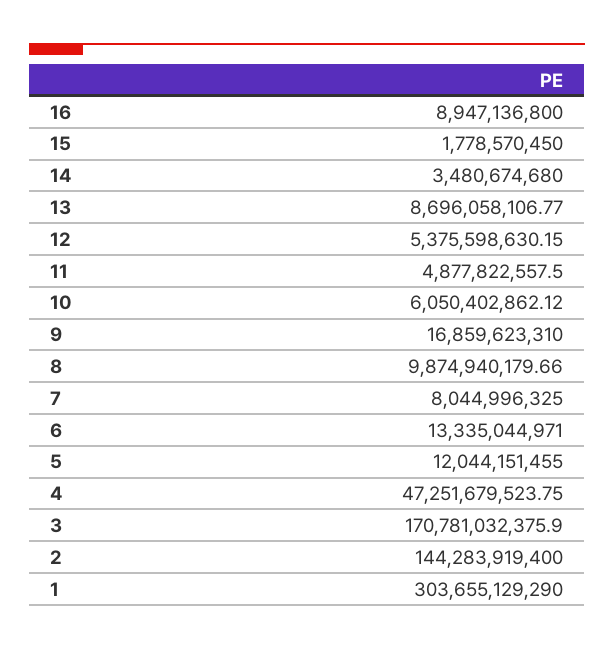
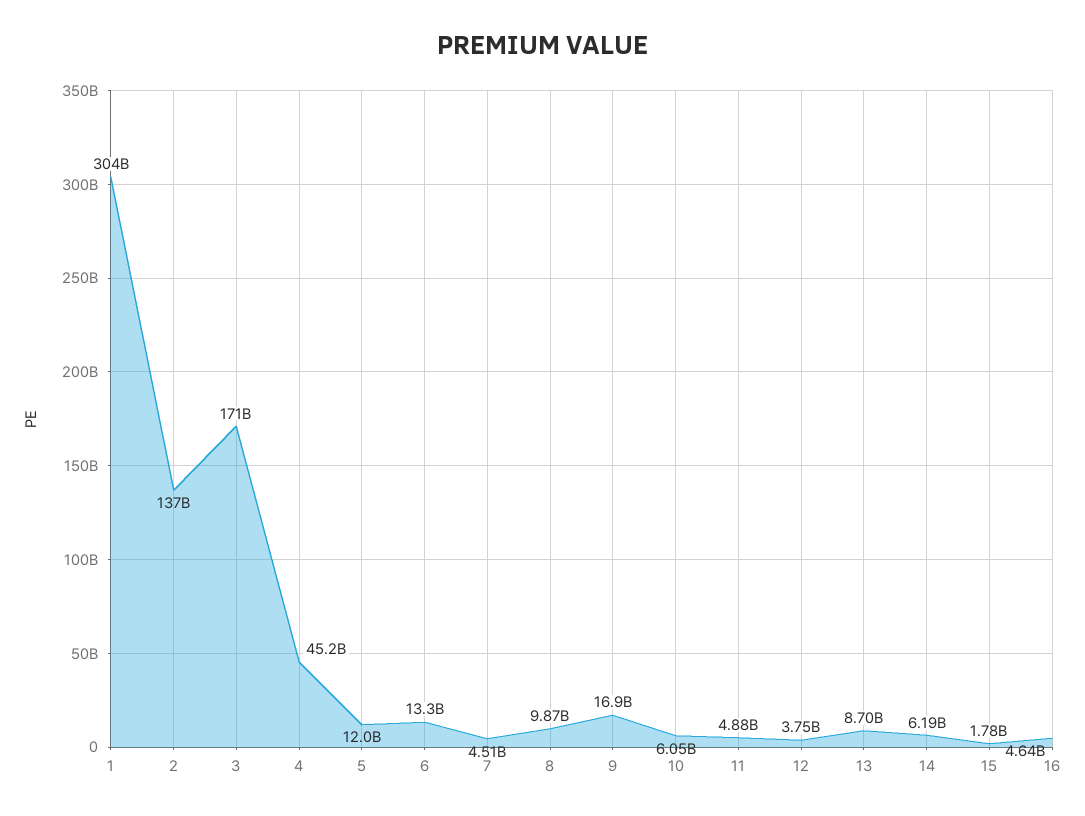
16: 8947136800 -> 4640000000
14: 3480674680 -> 6190000000
12: 5375598630.15 -> 3750000000
7: 8044996325 -> 4510000000
4: 47251679523.75 -> 45200000000
2: 144283919400 -> 137000000000

